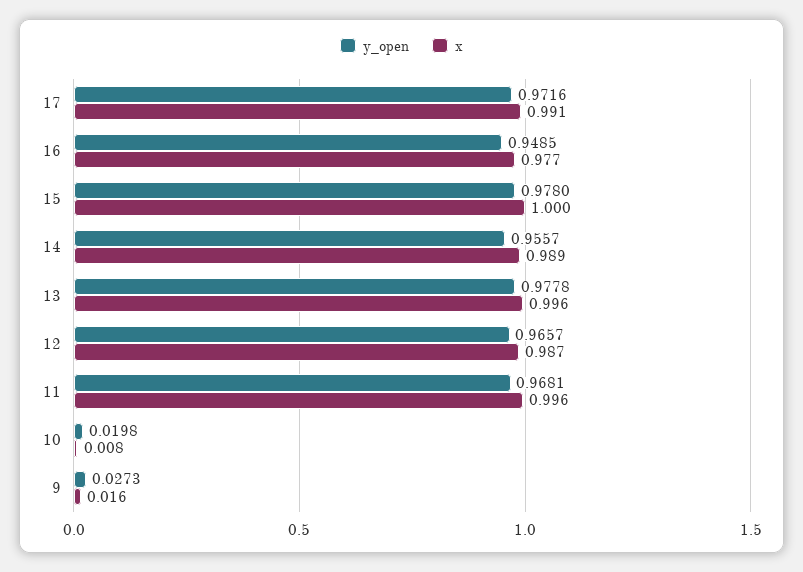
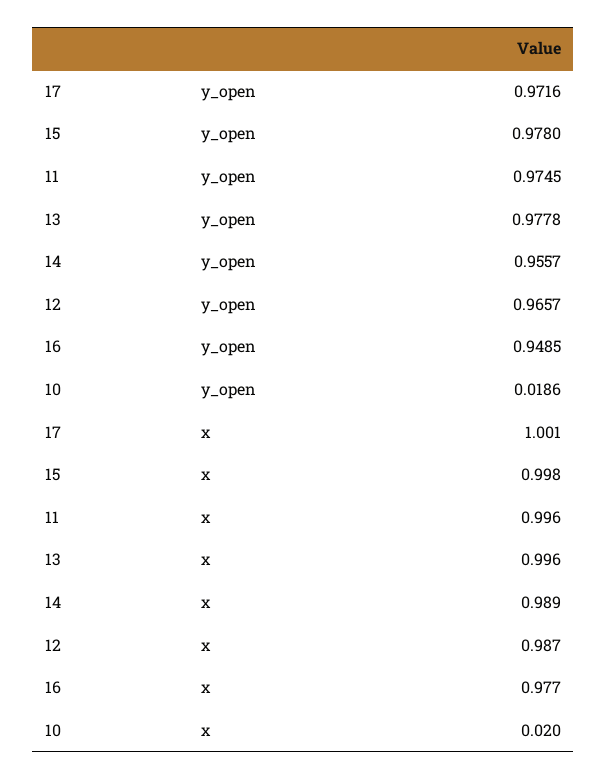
x, 17: 0.991 -> 1.001
x, 15: 1 -> 0.998
y_open, 11: 0.9681 -> 0.9745
y_open, 10: 0.0198 -> 0.0186
x, 10: 0.008 -> 0.02
y_open, 9: 0.0273 -> none
x, 9: 0.016 -> none

